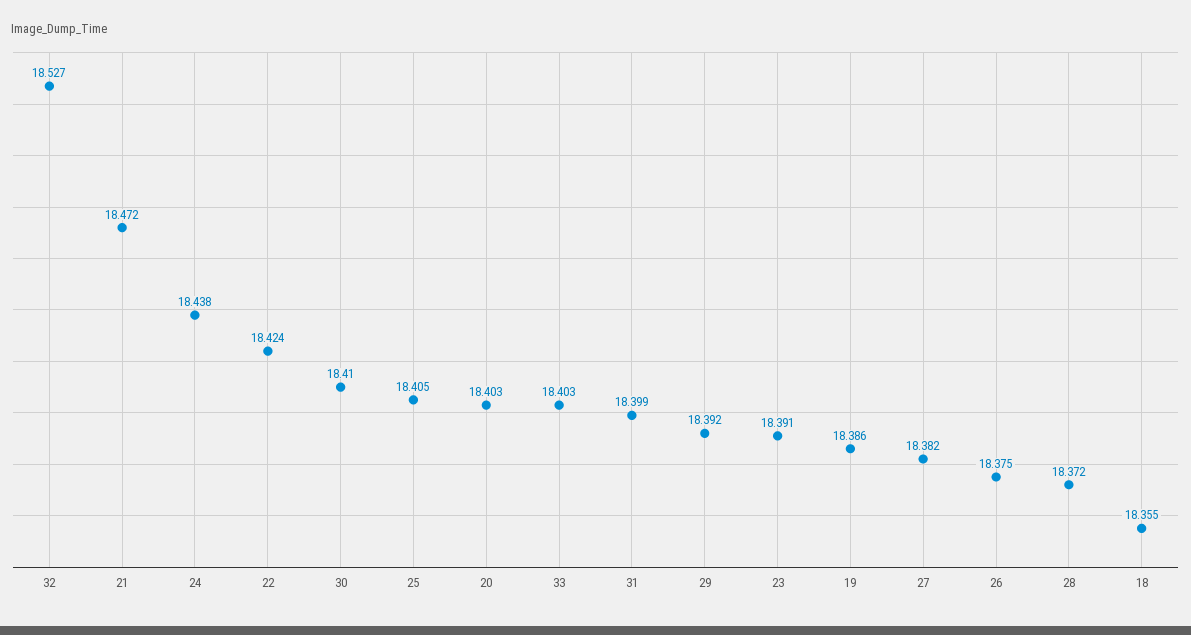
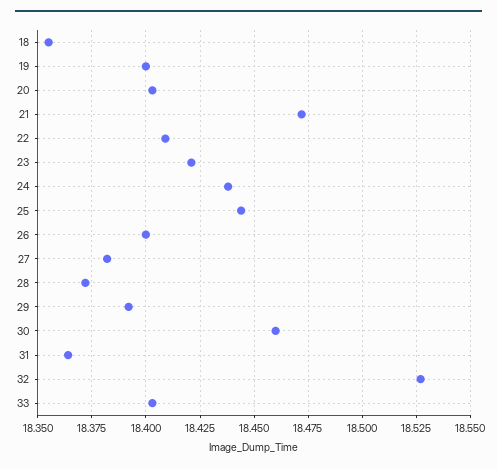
22: 18.424 -> 18.41
30: 18.41 -> 18.46
25: 18.405 -> 18.445
31: 18.399 -> 18.365
23: 18.391 -> 18.42
19: 18.386 -> 18.4
26: 18.375 -> 18.4

